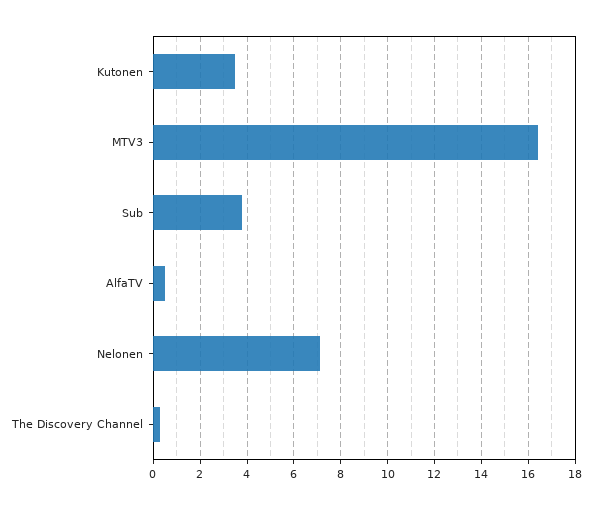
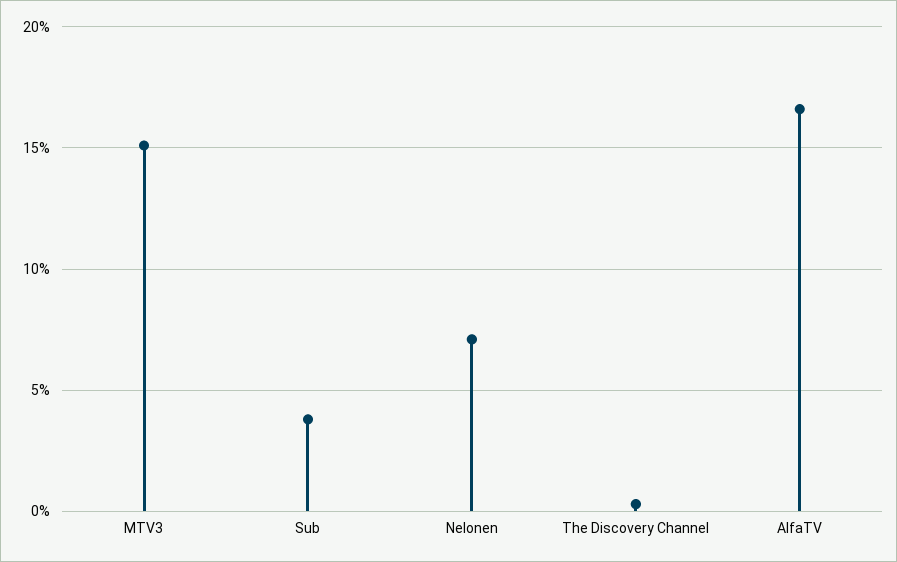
Kutonen: 3.5 -> none
MTV3: 16.5 -> 15
AlfaTV: 0.5 -> 16.5

